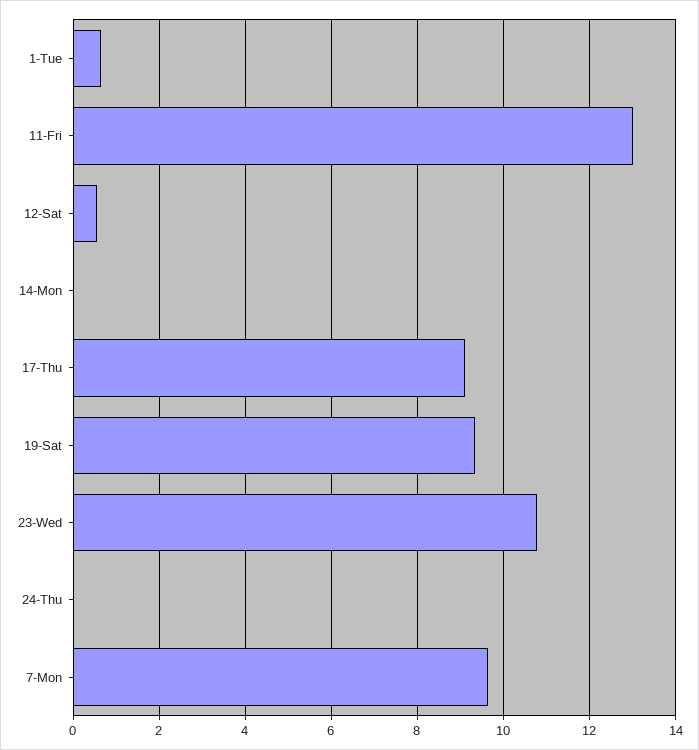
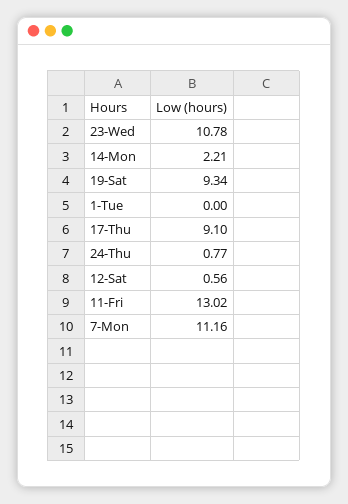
1-Tue: 0.6 -> 0
14-Mon: 0 -> 2.21
24-Thu: 0 -> 0.77
7-Mon: 9.6 -> 11.16

